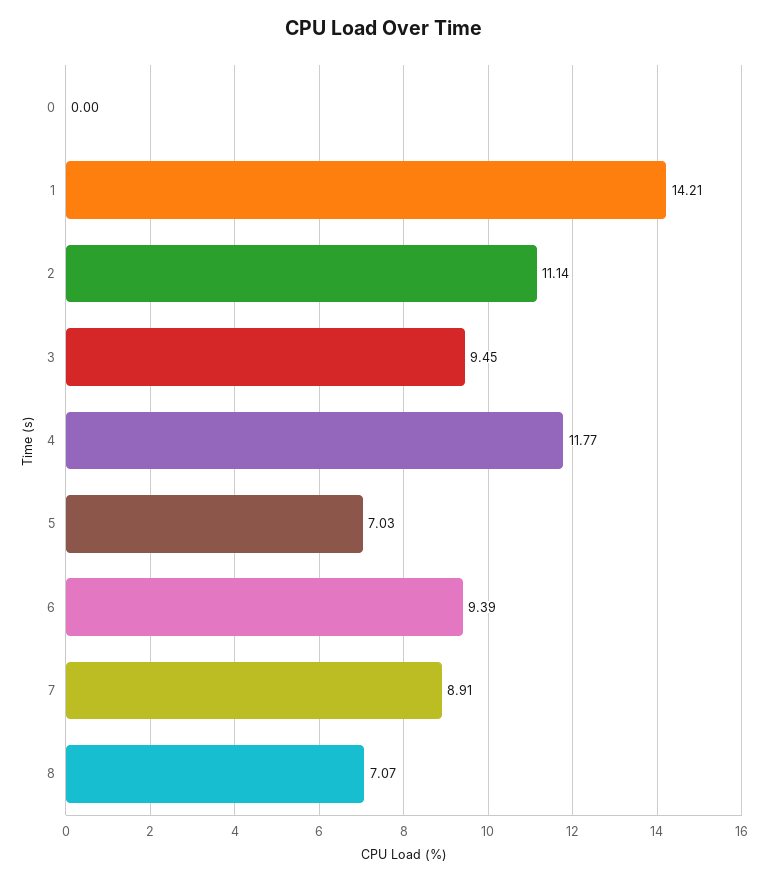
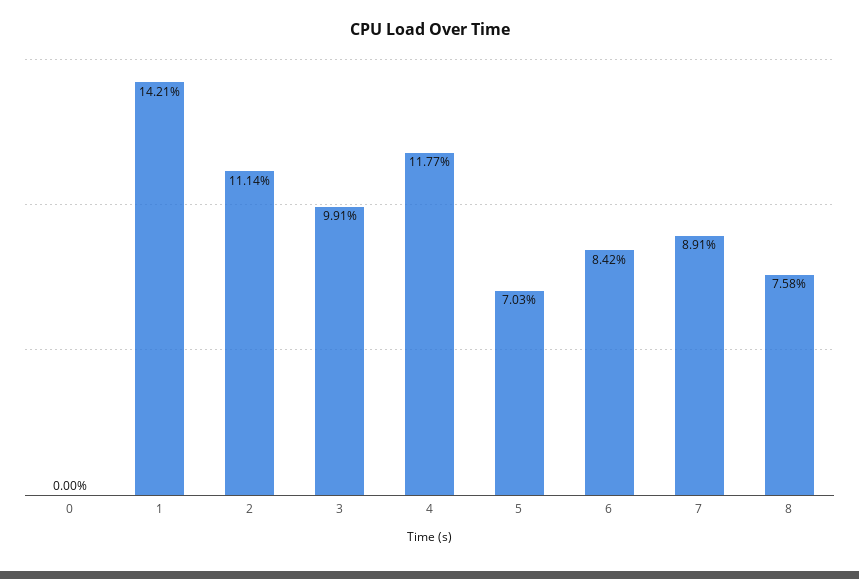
3: 9.45 -> 9.91
6: 9.39 -> 8.42
8: 7.07 -> 7.58

